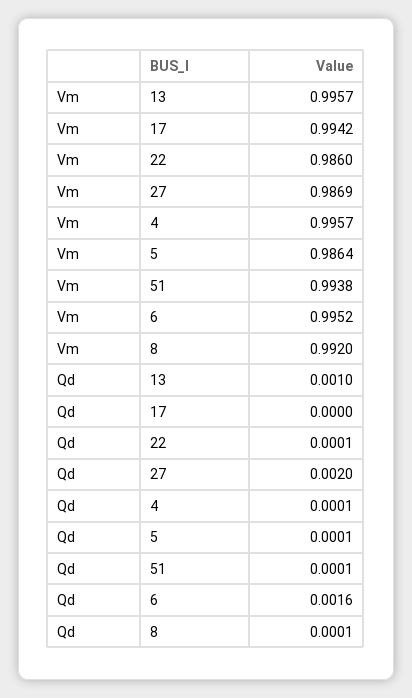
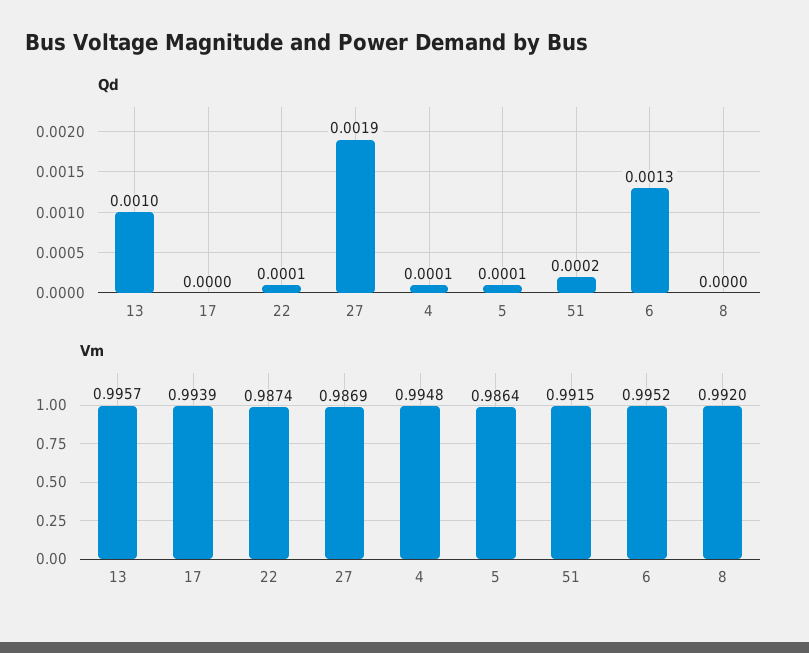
Vm, 17: 0.9942 -> 0.9939
Vm, 22: 0.986 -> 0.9874
Vm, 4: 0.9957 -> 0.9948
Vm, 51: 0.9938 -> 0.9915
Qd, 27: 0.002 -> 0.0019
Qd, 51: 0.0001 -> 0.0002
Qd, 6: 0.0016 -> 0.0013
Qd, 8: 0.0001 -> 0

